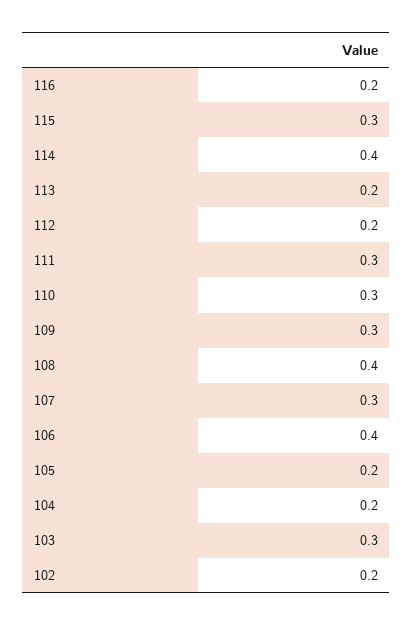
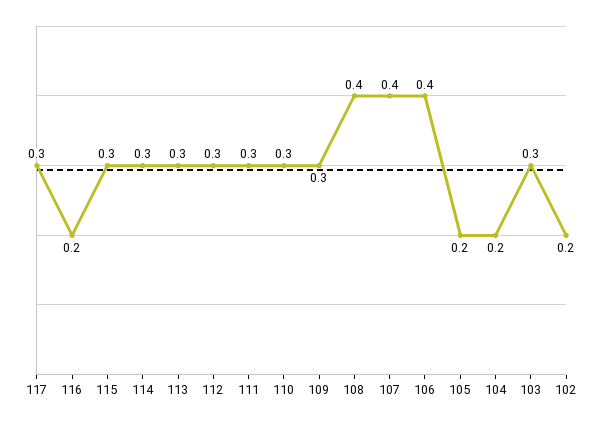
114: 0.4 -> 0.3
113: 0.2 -> 0.3
112: 0.2 -> 0.3
107: 0.3 -> 0.4
117: none -> 0.3

